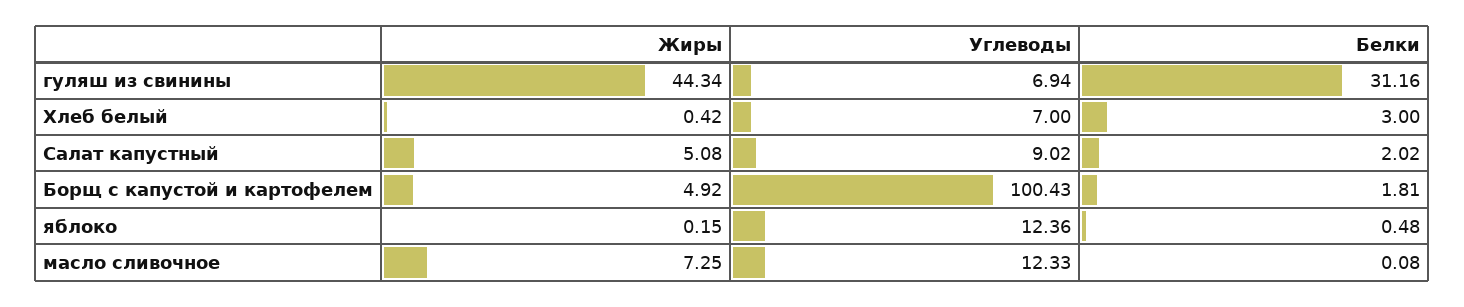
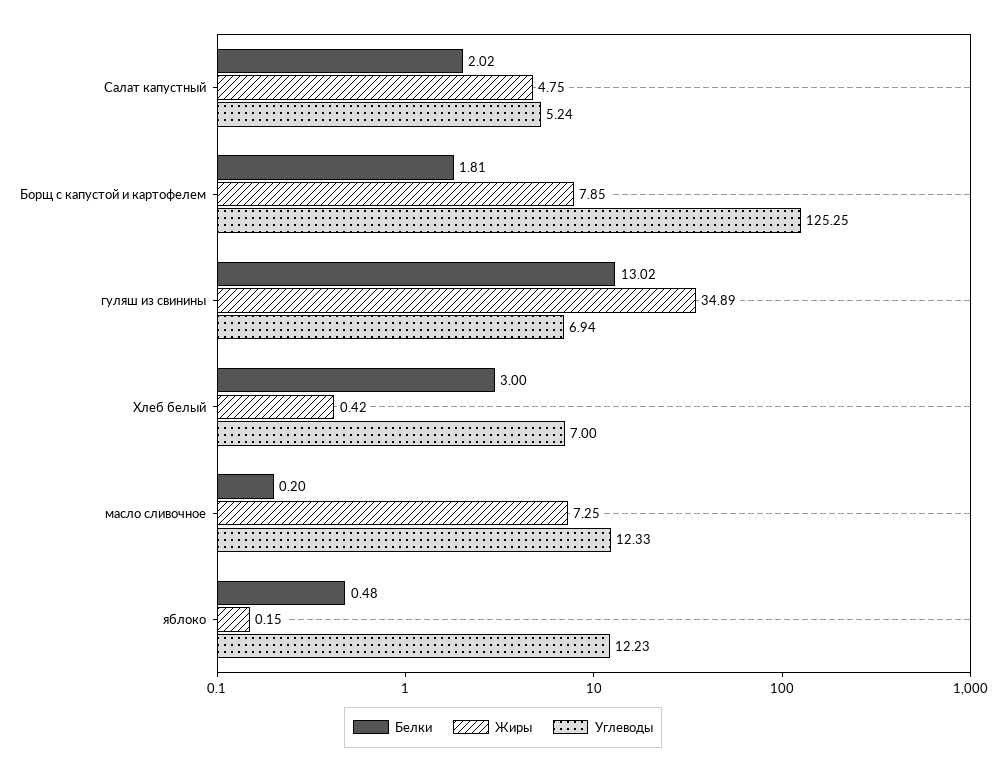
Жиры, гуляш из свинины: 44.34 -> 34.89
Белки, гуляш из свинины: 31.16 -> 13.02
Жиры, Салат капустный: 5.08 -> 4.75
Углеводы, Салат капустный: 9.02 -> 5.24
Жиры, Борщ с капустой и картофелем: 4.92 -> 7.85
Углеводы, Борщ с капустой и картофелем: 100.43 -> 125.25
Углеводы, яблоко: 12.36 -> 12.23
Белки, масло сливочное: 0.08 -> 0.2

